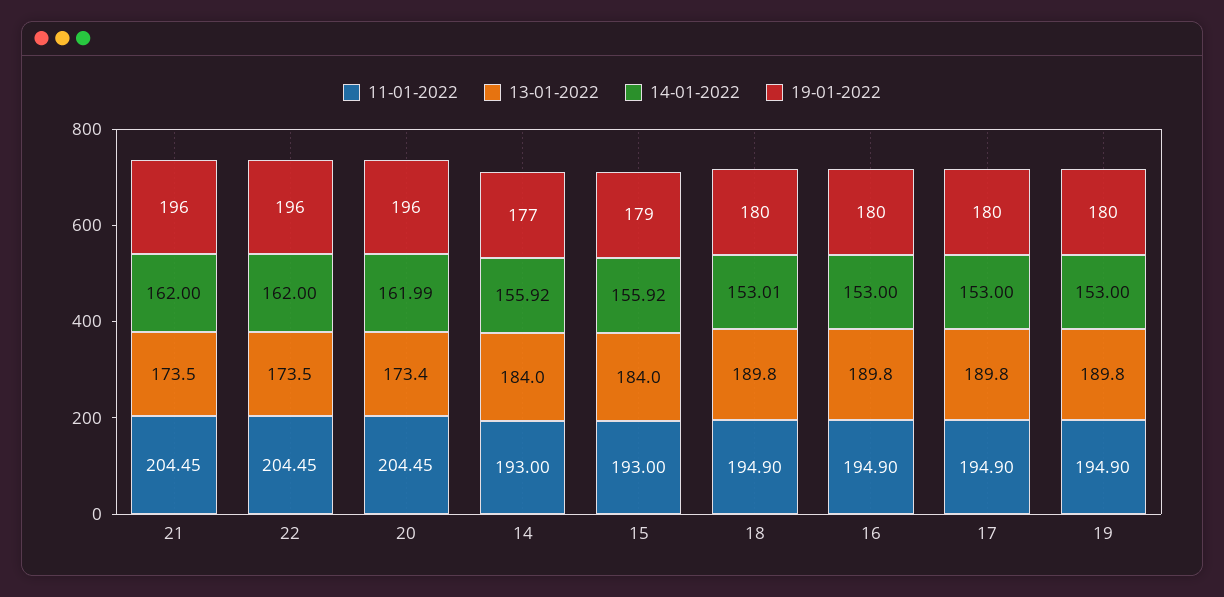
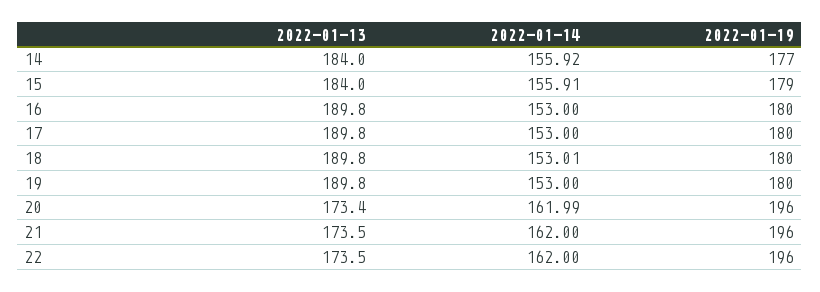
11-01-2022, 21: 204.45 -> none
11-01-2022, 22: 204.45 -> none
11-01-2022, 20: 204.45 -> none
11-01-2022, 14: 193 -> none
11-01-2022, 15: 193 -> none
14-01-2022, 15: 155.92 -> 155.91
11-01-2022, 18: 194.9 -> none
11-01-2022, 16: 194.9 -> none
11-01-2022, 17: 194.9 -> none
11-01-2022, 19: 194.9 -> none

